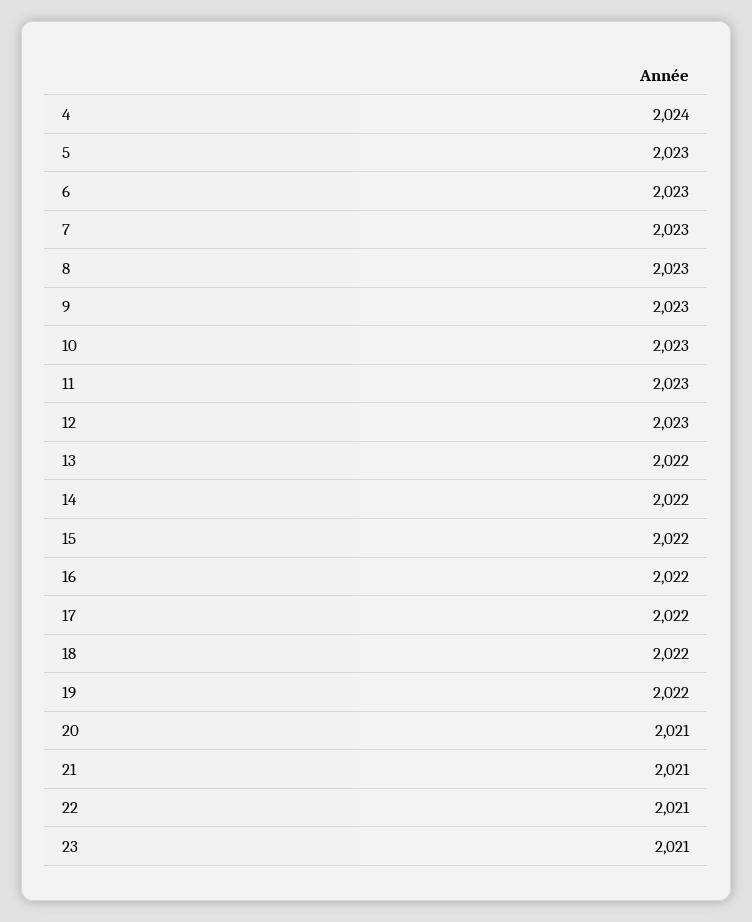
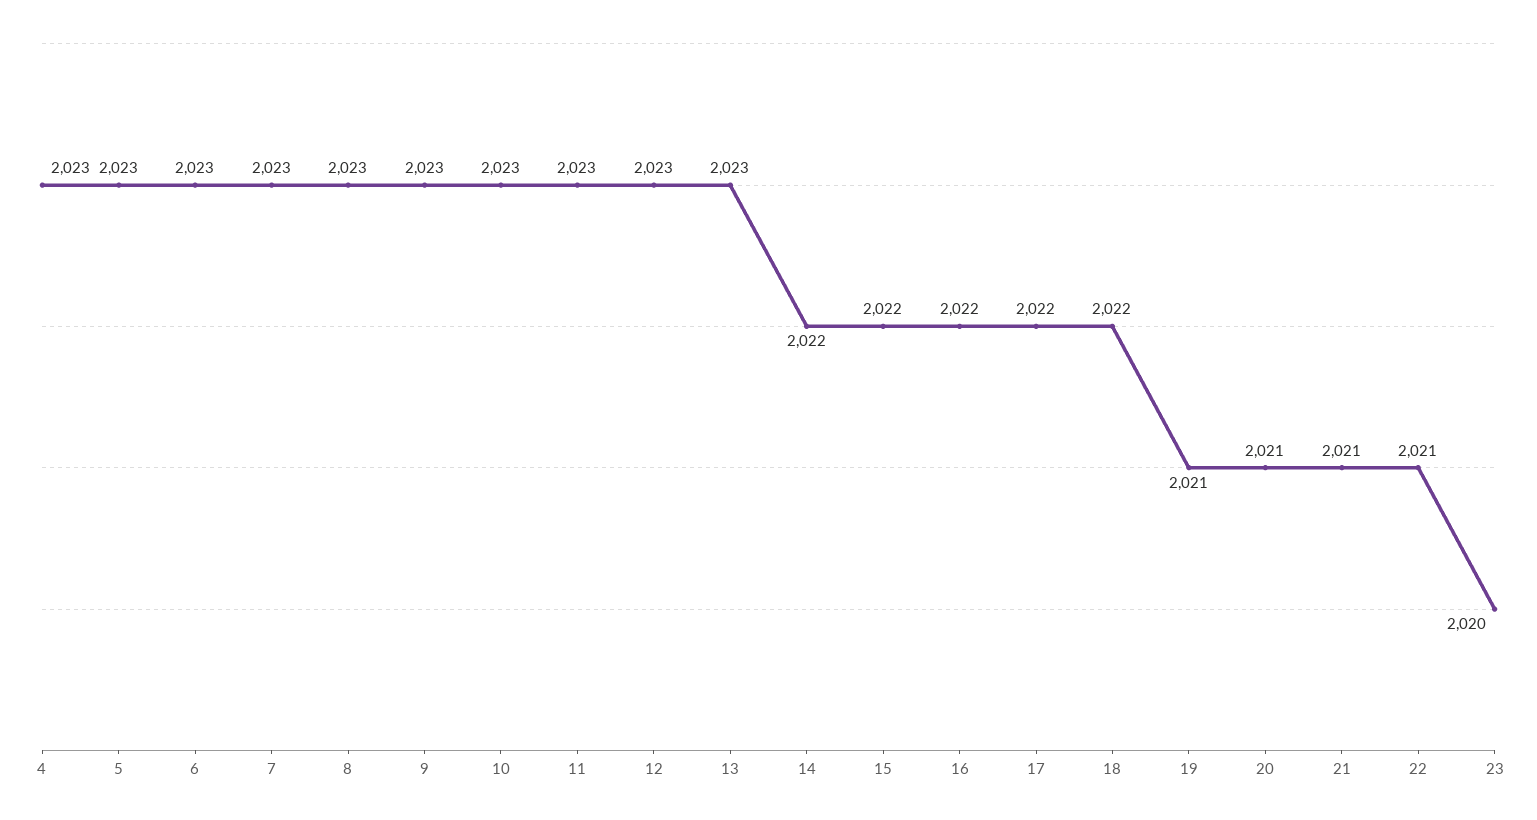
4: 2024 -> 2023
13: 2022 -> 2023
19: 2022 -> 2021
23: 2021 -> 2020

